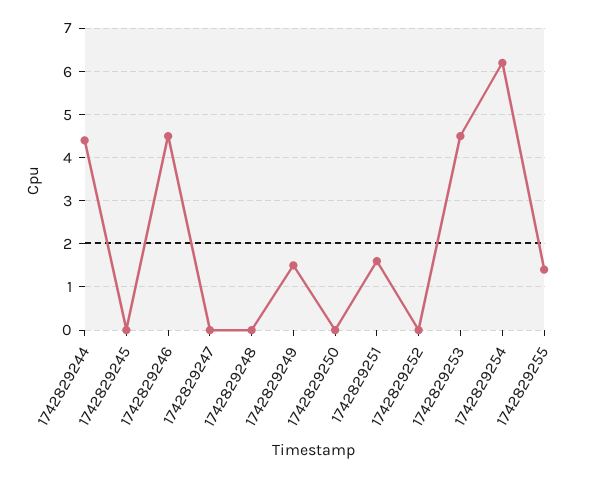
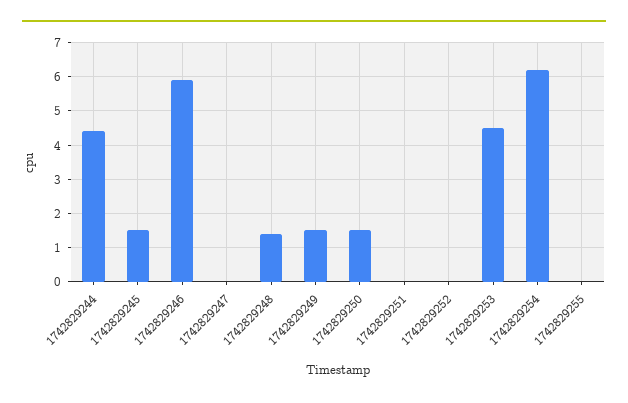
1742829245: 0 -> 1.5
1742829246: 4.5 -> 6
1742829248: 0 -> 1.5
1742829250: 0 -> 1.5
1742829251: 1.5 -> 0
1742829255: 1.5 -> 0

